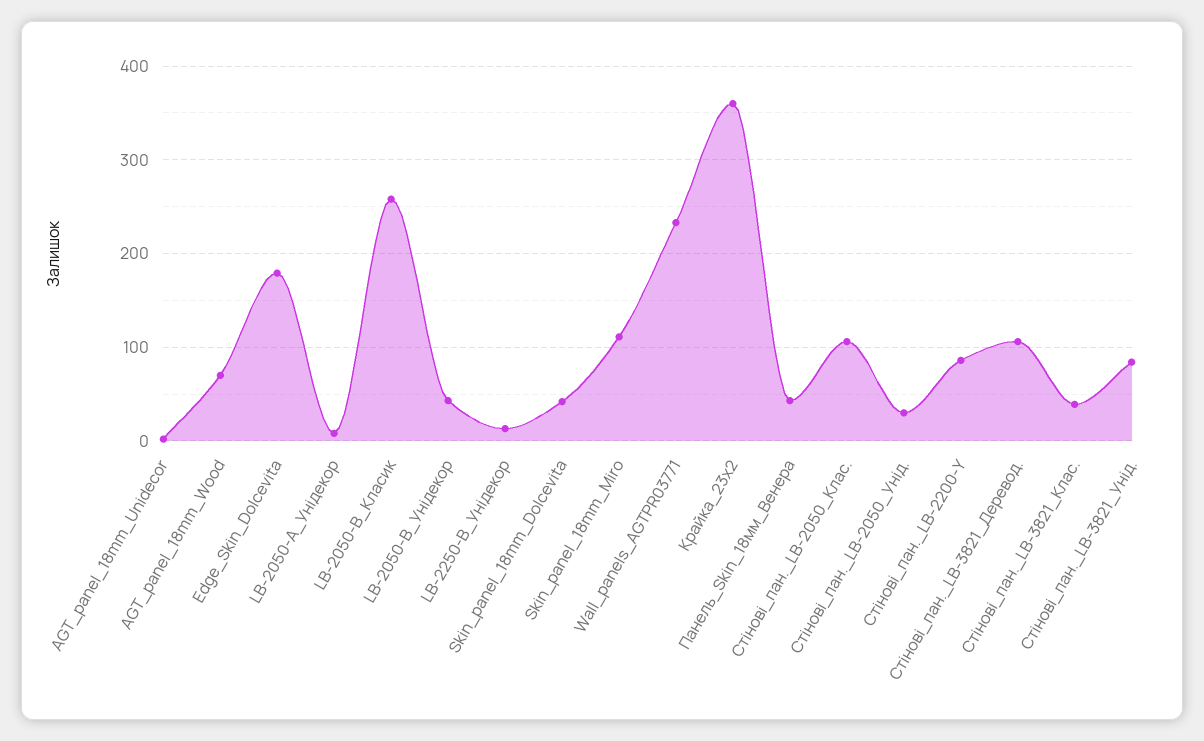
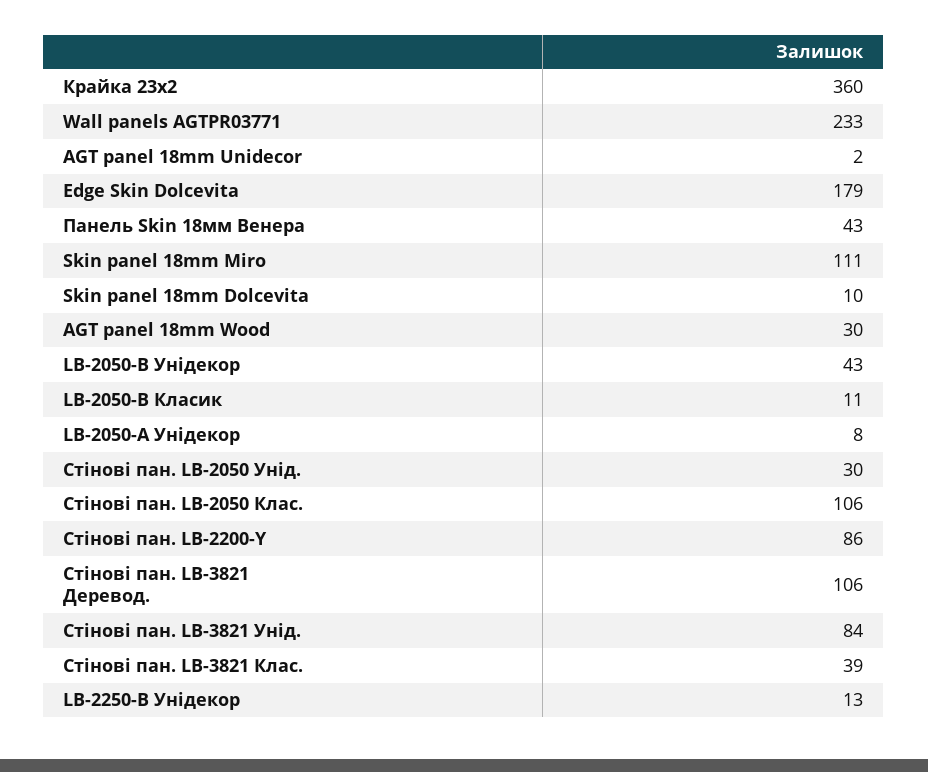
AGT_panel_18mm_Wood: 70 -> 30
LB-2050-В_Класик: 260 -> 11
Skin_panel_18mm_Dolcevita: 40 -> 10

